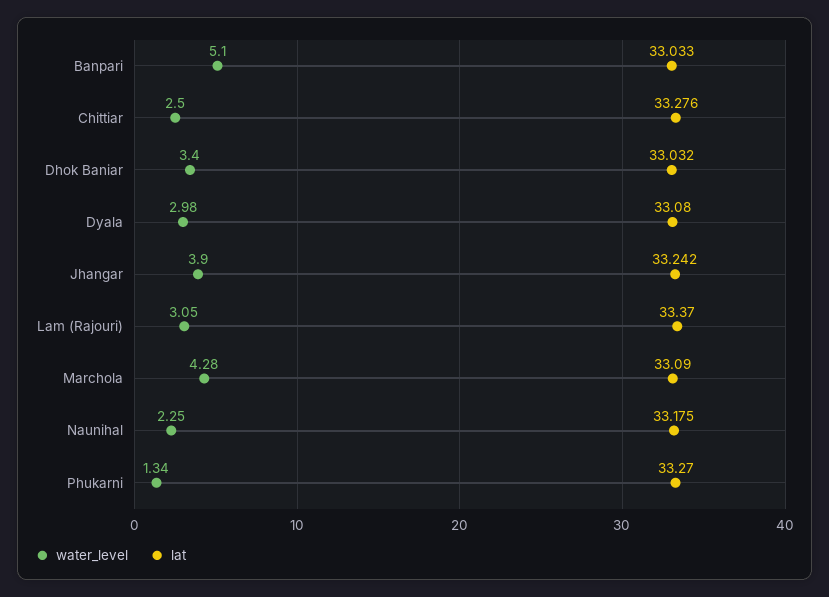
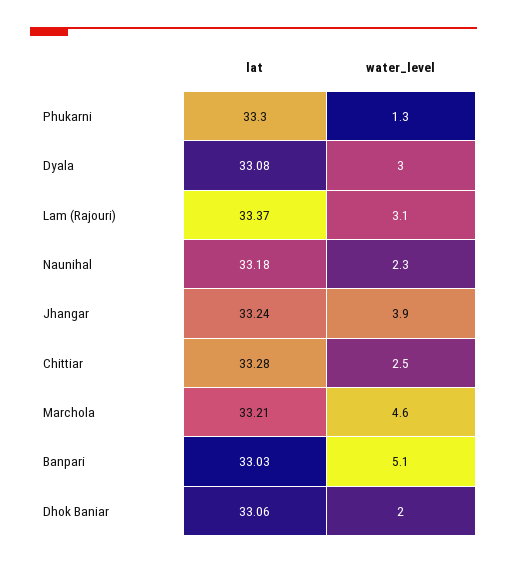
water_level, Dhok Baniar: 3.4 -> 2
lat, Dhok Baniar: 33.032 -> 33.06
water_level, Marchola: 4.28 -> 4.6
lat, Marchola: 33.09 -> 33.21
lat, Phukarni: 33.27 -> 33.3

